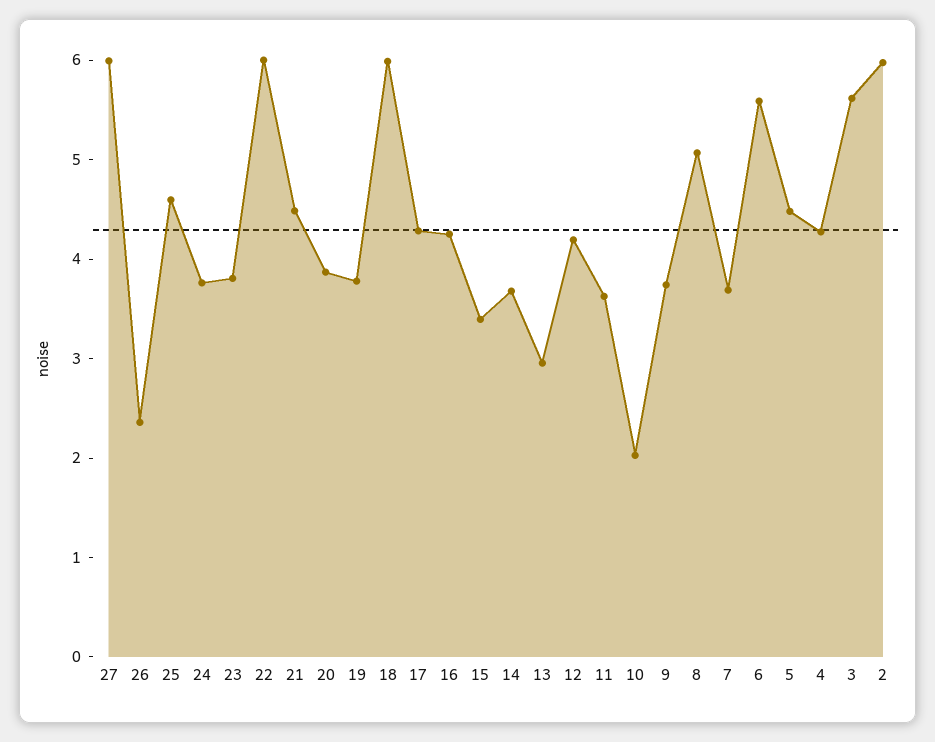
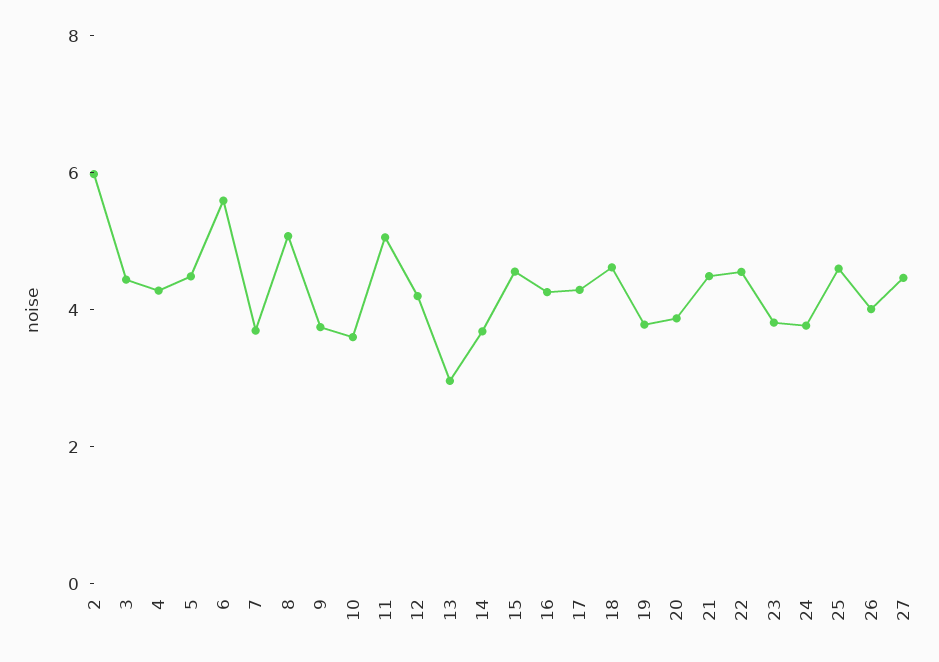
27: 6 -> 4.5
26: 2.4 -> 4
22: 6 -> 4.5
18: 6 -> 4.5
15: 3.4 -> 4.5
11: 3.6 -> 5
10: 2 -> 3.5
3: 5.6 -> 4.5

